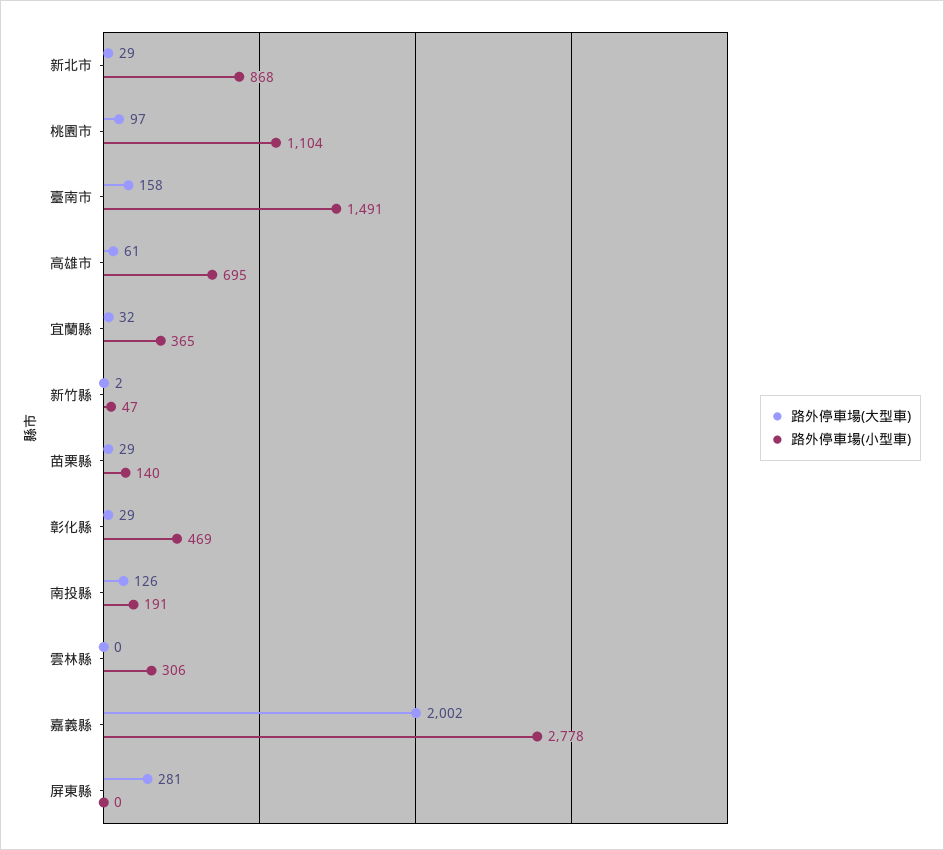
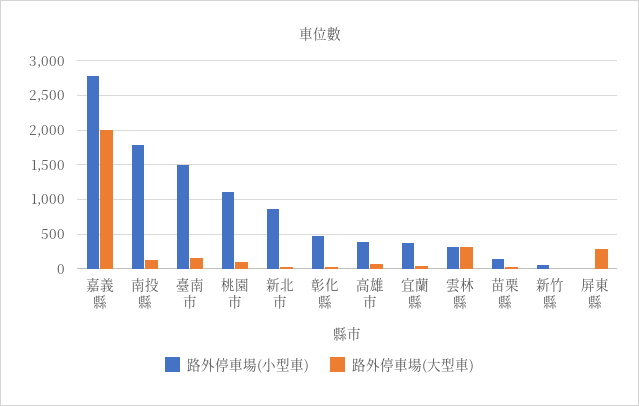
路外停車場(小型車), 高雄市: 695 -> 400
路外停車場(小型車), 南投縣: 191 -> 1800
路外停車場(大型車), 雲林縣: 0 -> 300

